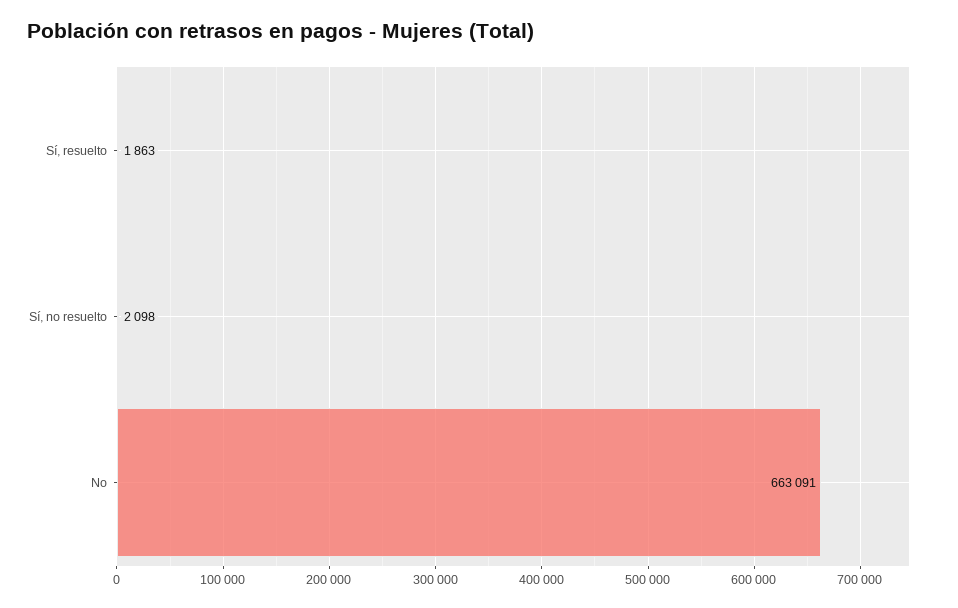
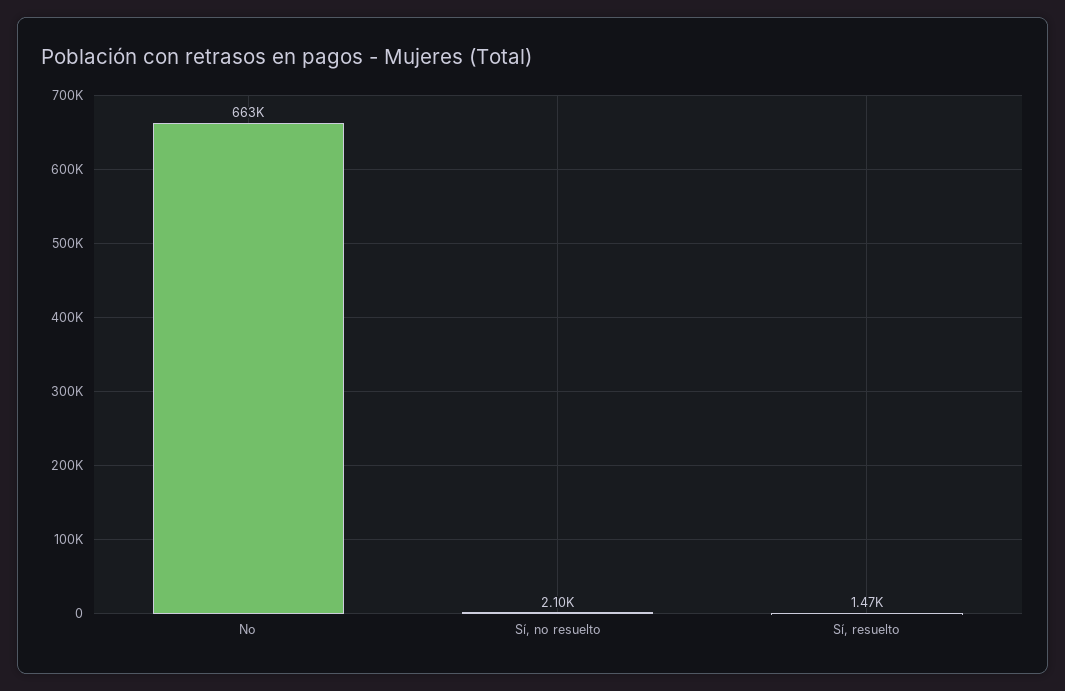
Sí, resuelto: 1863 -> 1470

